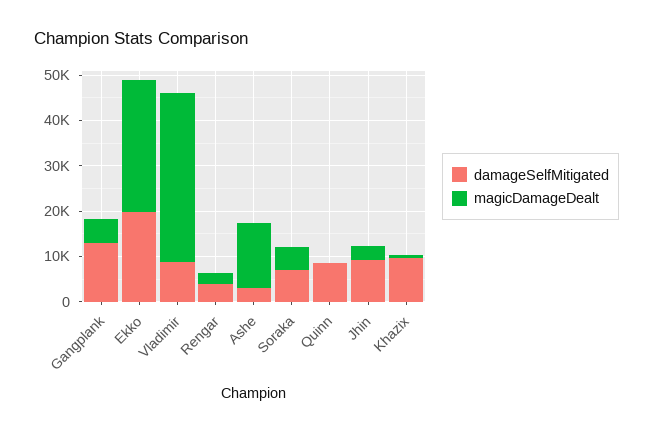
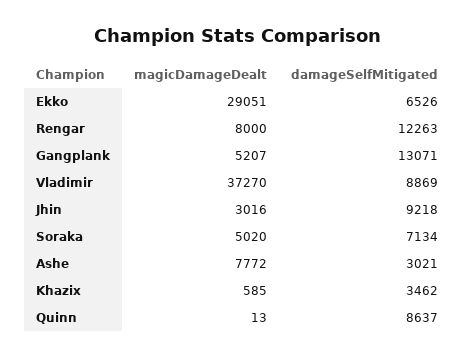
damageSelfMitigated, Ekko: 20000 -> 6526
damageSelfMitigated, Rengar: 4000 -> 12263
magicDamageDealt, Rengar: 2000 -> 8000
magicDamageDealt, Ashe: 14000 -> 7772
damageSelfMitigated, Khazix: 10000 -> 3462

